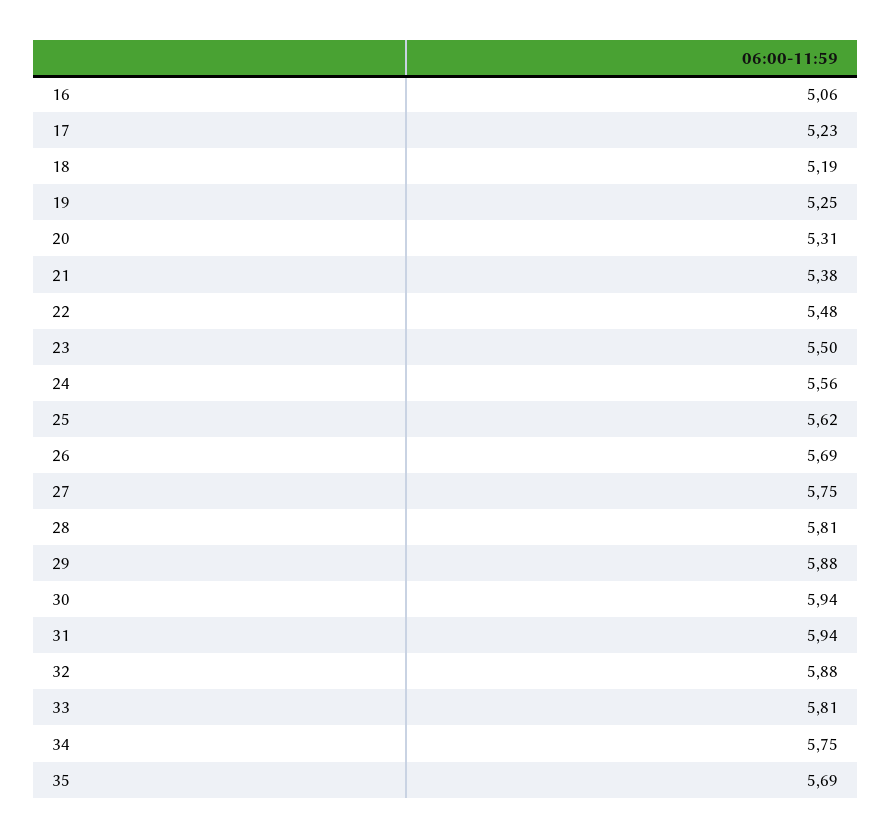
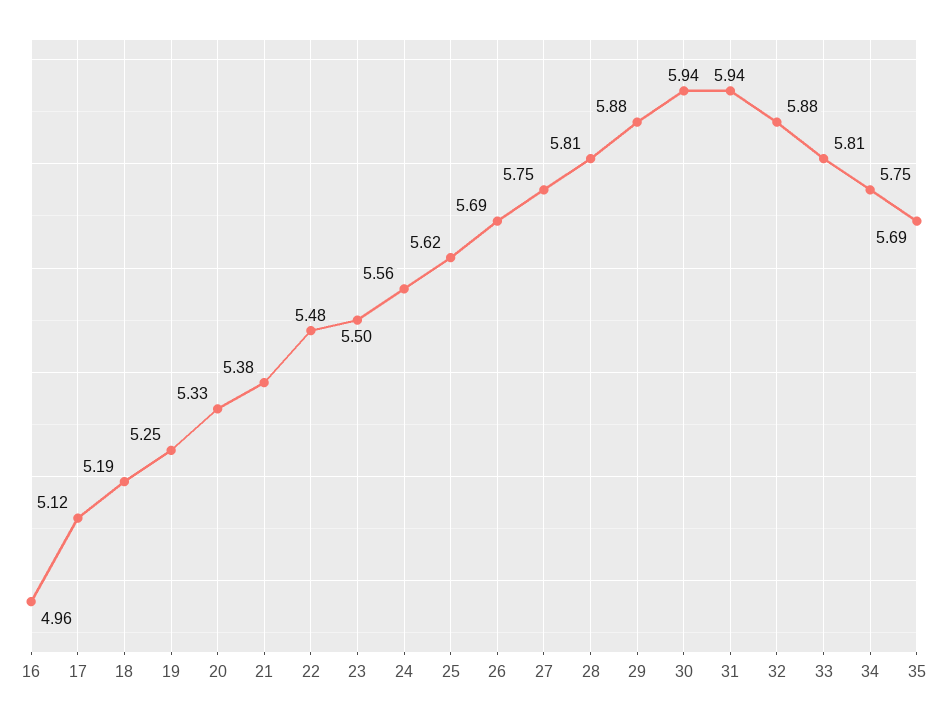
16: 5.06 -> 4.96
17: 5.23 -> 5.12
20: 5.31 -> 5.33

